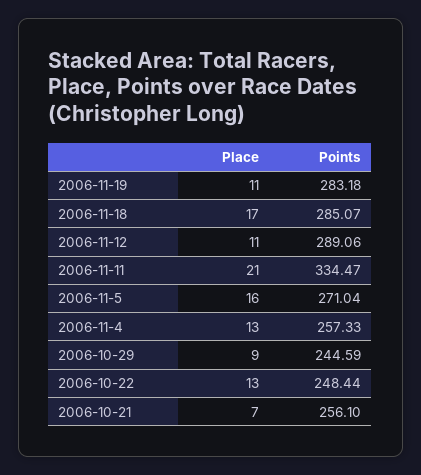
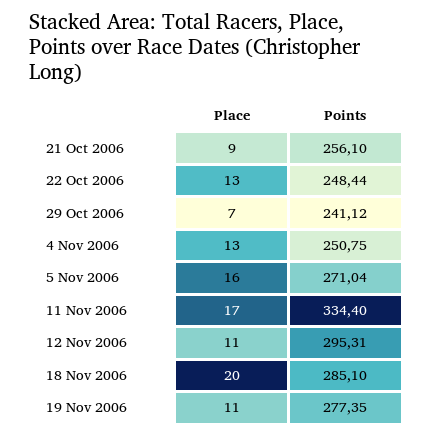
Points, 2006-11-19: 283.18 -> 277.35
Place, 2006-11-18: 17 -> 20
Points, 2006-11-18: 285.07 -> 285.1
Points, 2006-11-12: 289.06 -> 295.31
Place, 2006-11-11: 21 -> 17
Points, 2006-11-11: 334.47 -> 334.4
Points, 2006-11-4: 257.33 -> 250.75
Place, 2006-10-29: 9 -> 7
Points, 2006-10-29: 244.59 -> 241.12
Place, 2006-10-21: 7 -> 9

